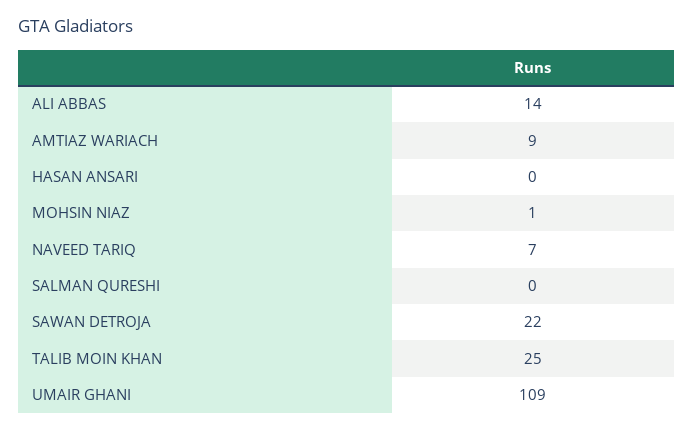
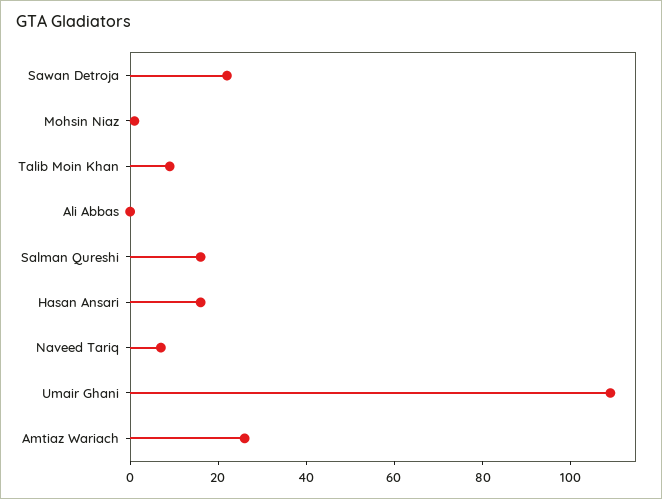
ALI ABBAS: 14 -> 0
AMTIAZ WARIACH: 9 -> 25
HASAN ANSARI: 0 -> 15
SALMAN QURESHI: 0 -> 15
TALIB MOIN KHAN: 25 -> 10

